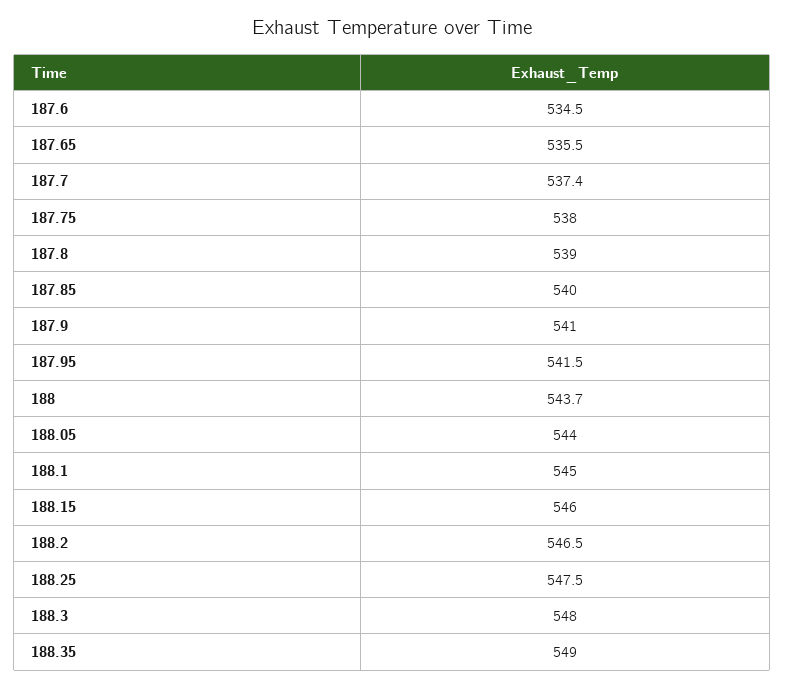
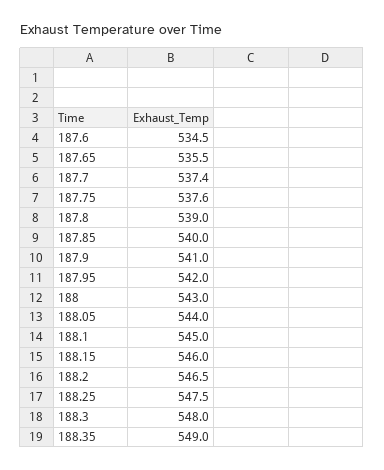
187.75: 538 -> 537.6
187.95: 541.5 -> 542
188: 543.7 -> 543

